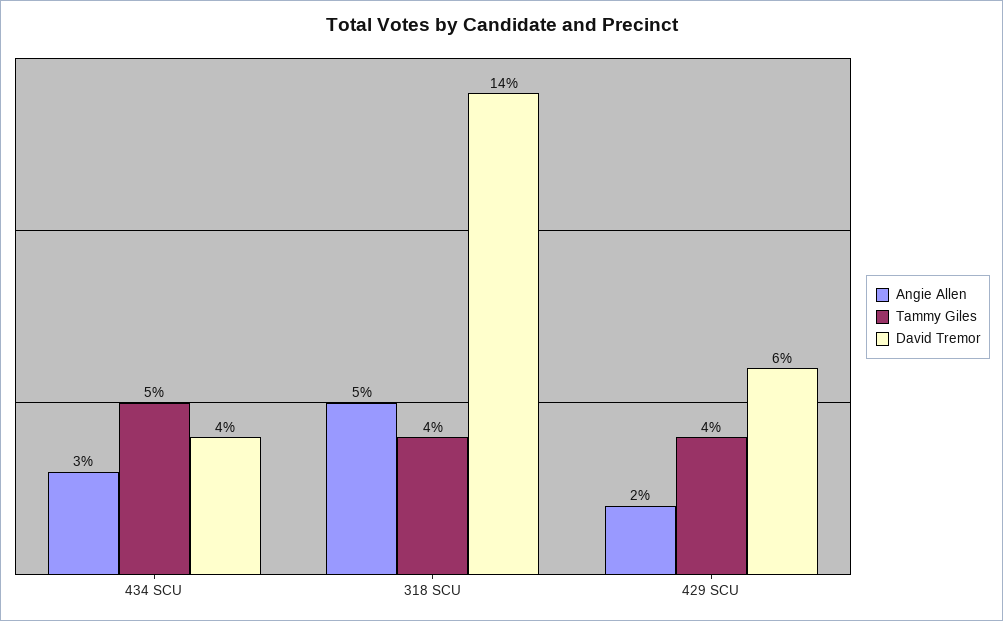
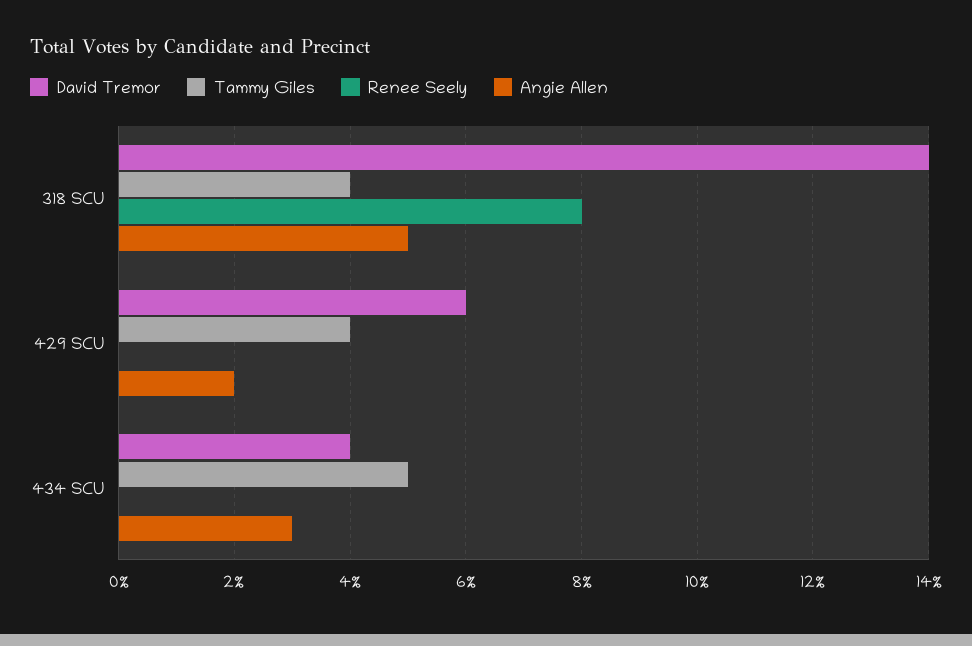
Renee Seely, 318 SCU: none -> 8
Renee Seely, 429 SCU: none -> 0
Renee Seely, 434 SCU: none -> 0

